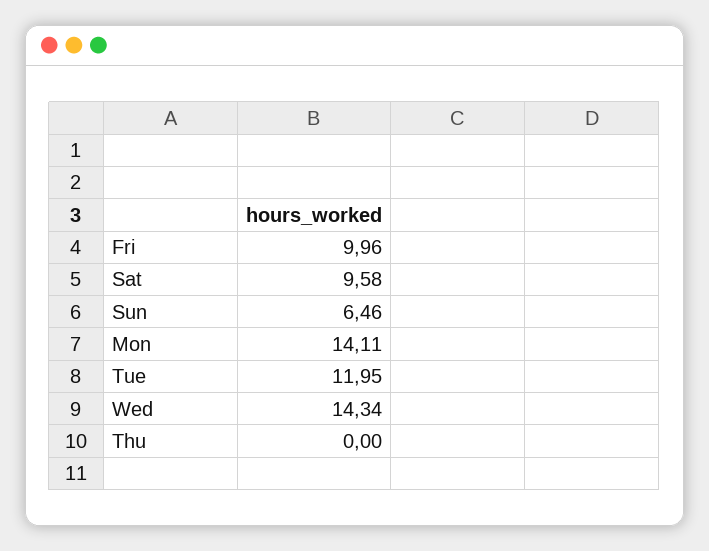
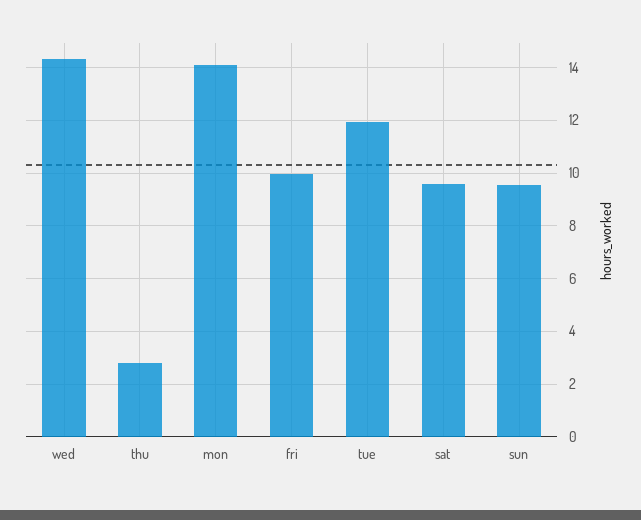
Sun: 6.46 -> 9.5
Thu: 0 -> 2.75

